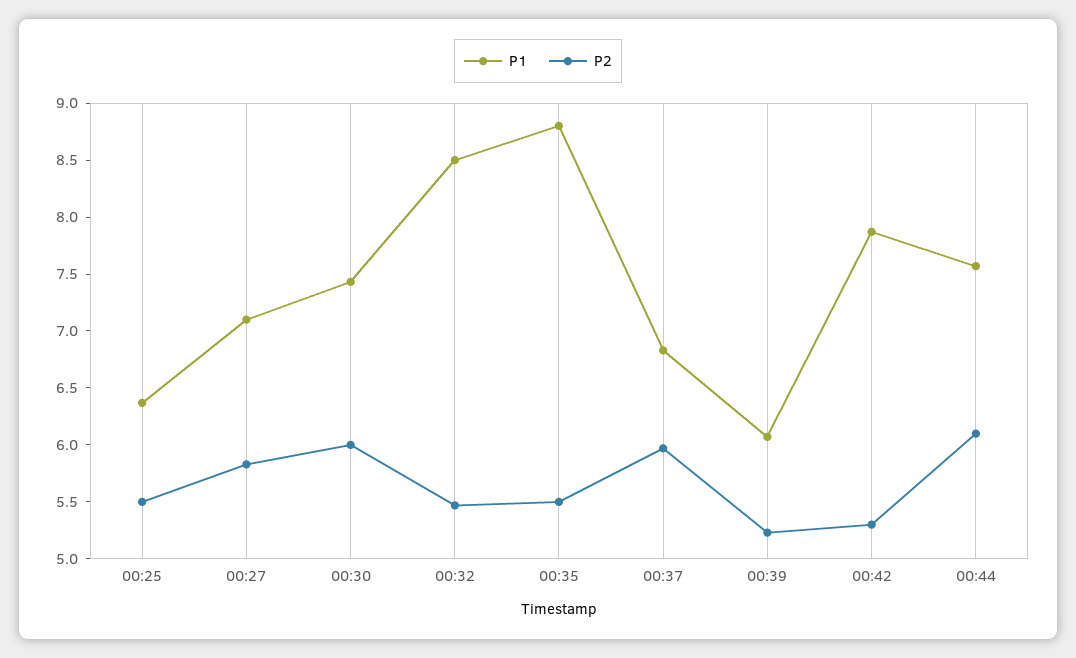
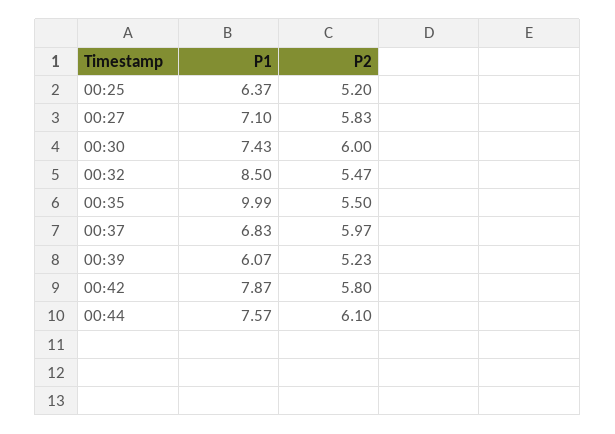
P2, 00:25: 5.5 -> 5.2
P1, 00:35: 8.8 -> 9.99
P2, 00:42: 5.3 -> 5.8

